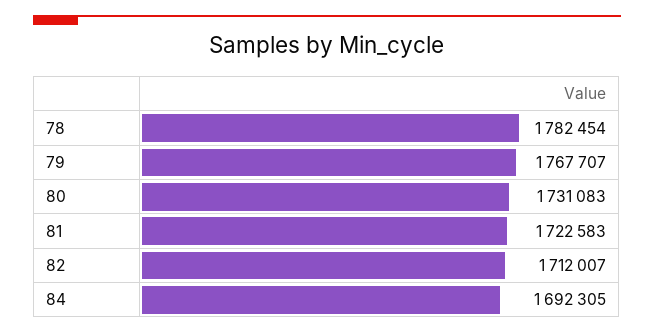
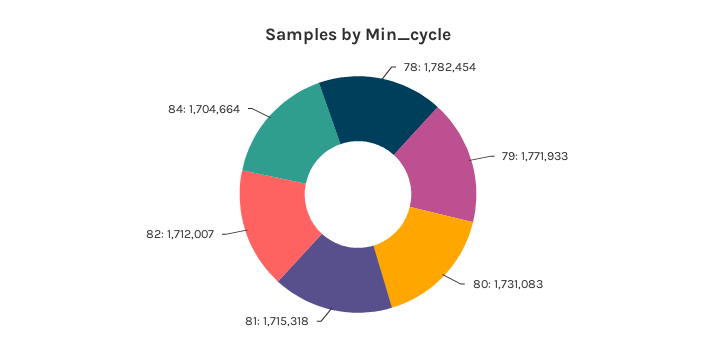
79: 1767707 -> 1771933
81: 1722583 -> 1715318
84: 1692305 -> 1704664

